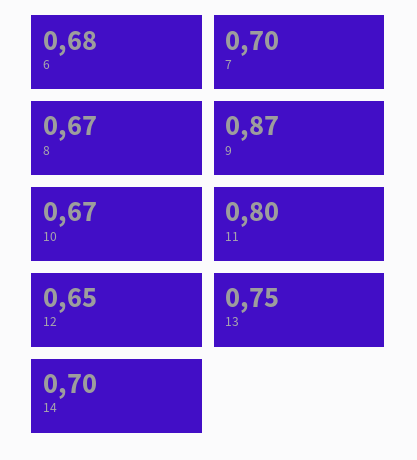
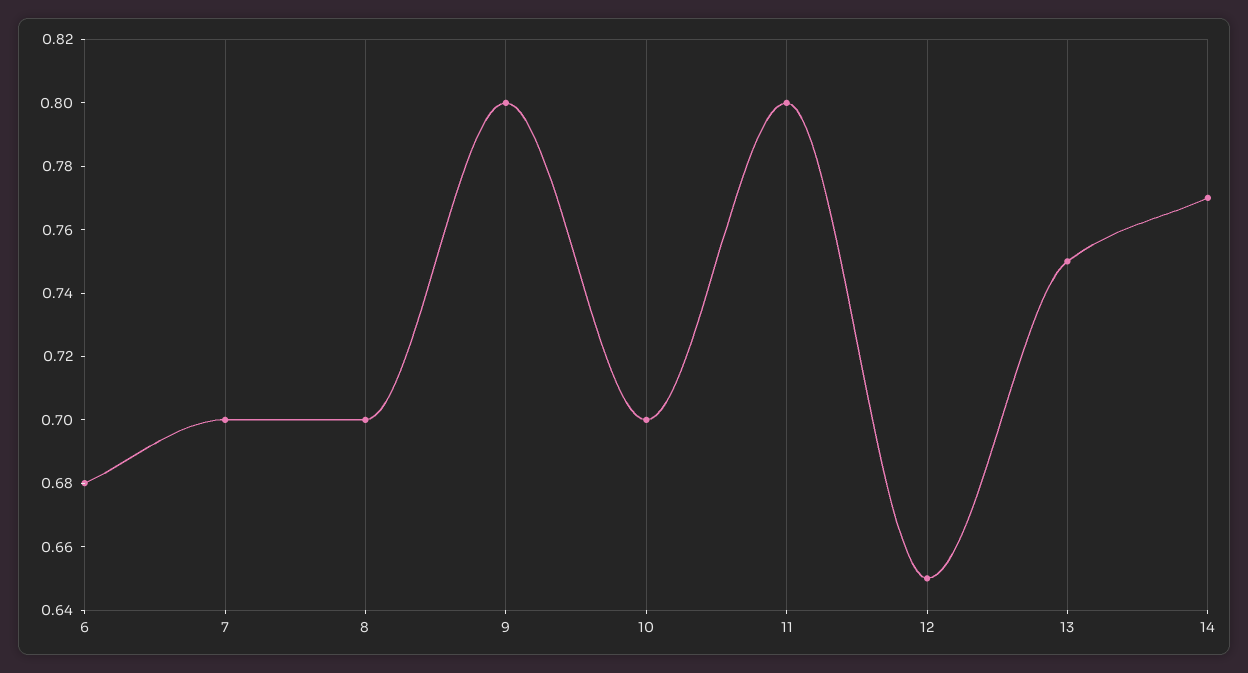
8: 0.67 -> 0.7
9: 0.87 -> 0.8
10: 0.67 -> 0.7
14: 0.7 -> 0.77

